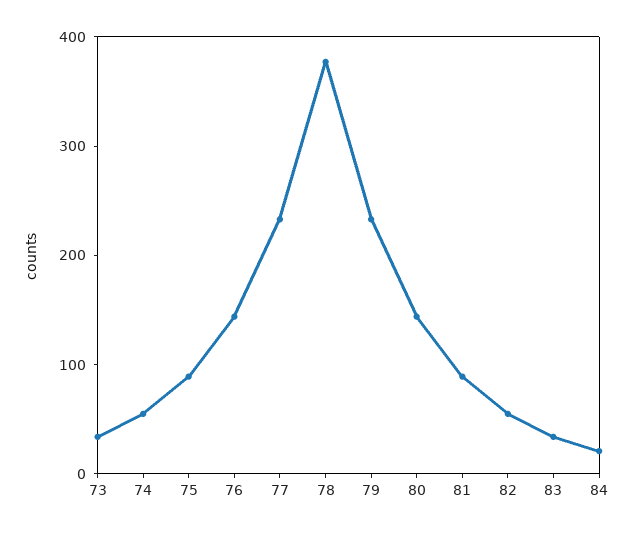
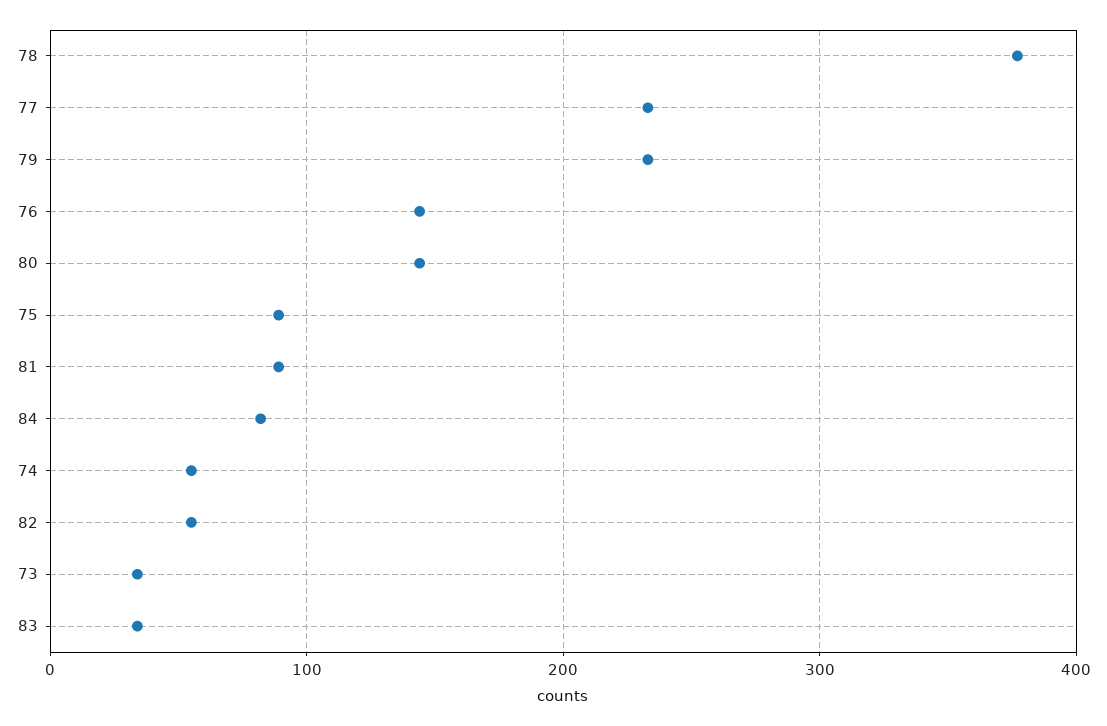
84: 20 -> 80

